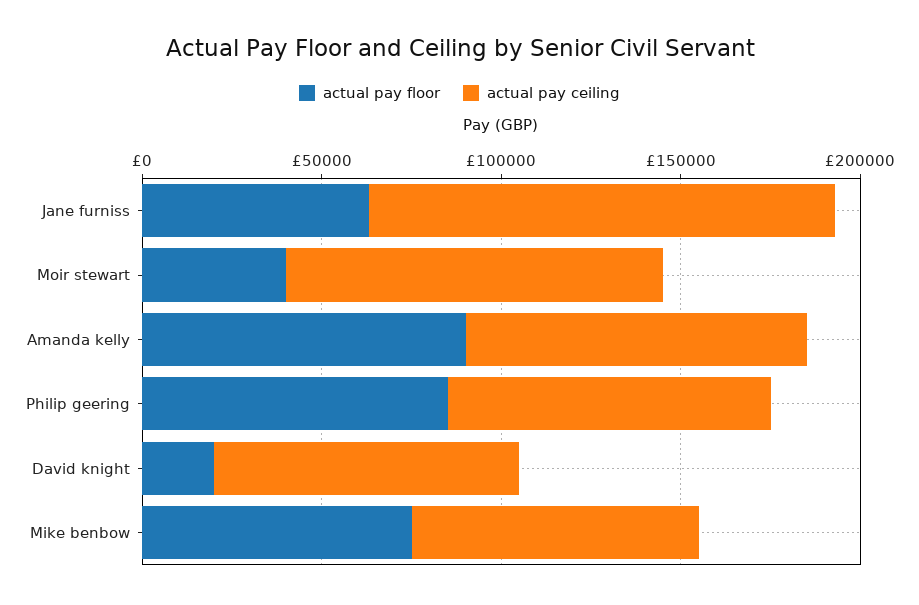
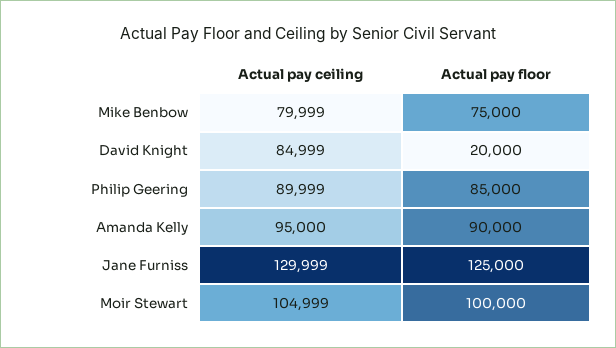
actual pay floor, Jane furniss: 60000 -> 125000
actual pay floor, Moir stewart: 40000 -> 100000

